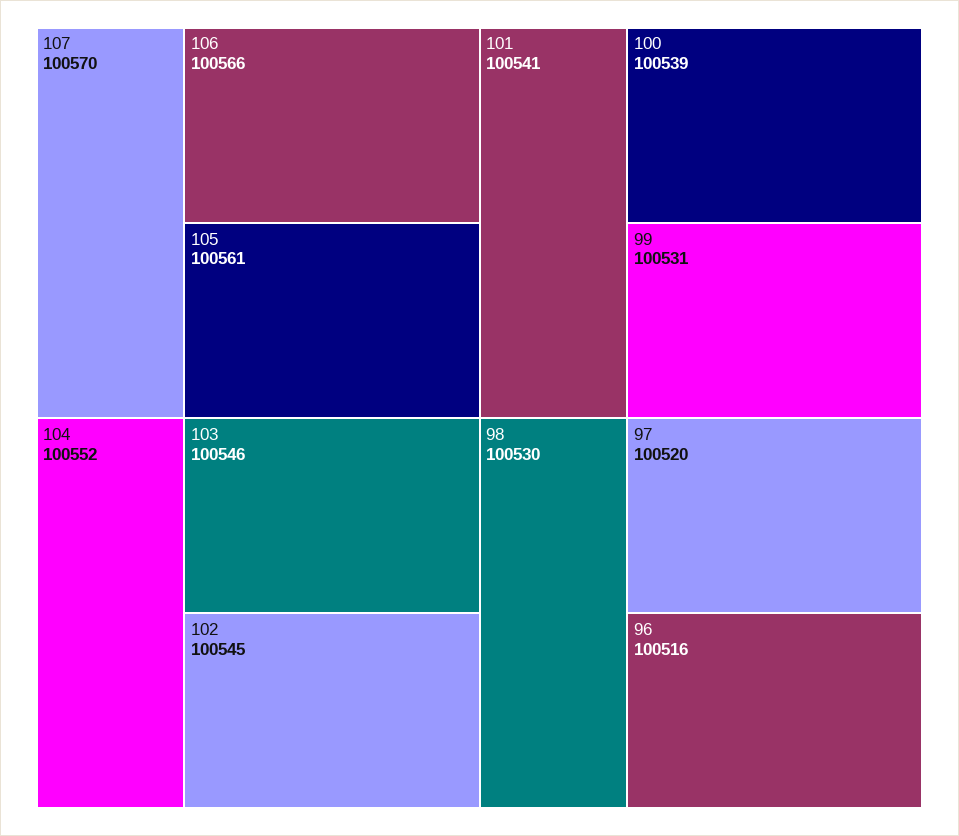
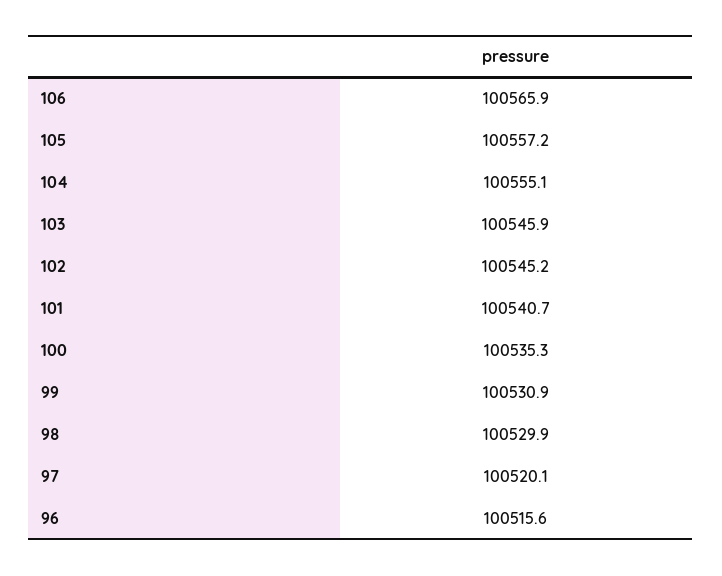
107: 100570 -> none
105: 100561 -> 100557.2
104: 100552 -> 100555.1
100: 100539 -> 100535.3

